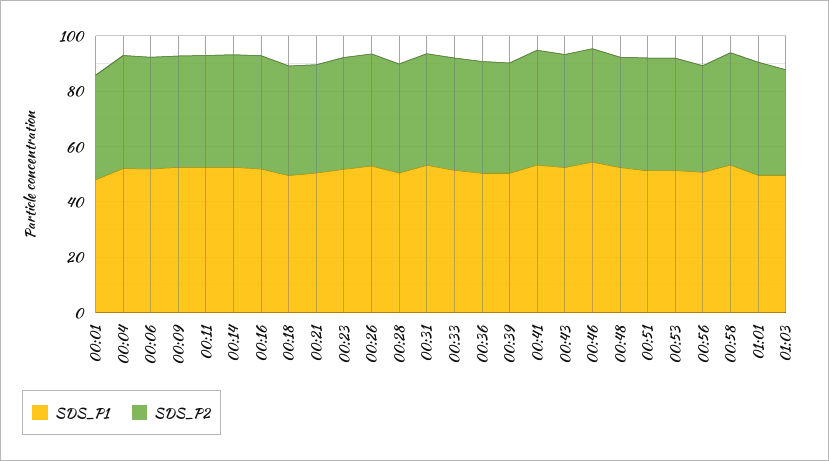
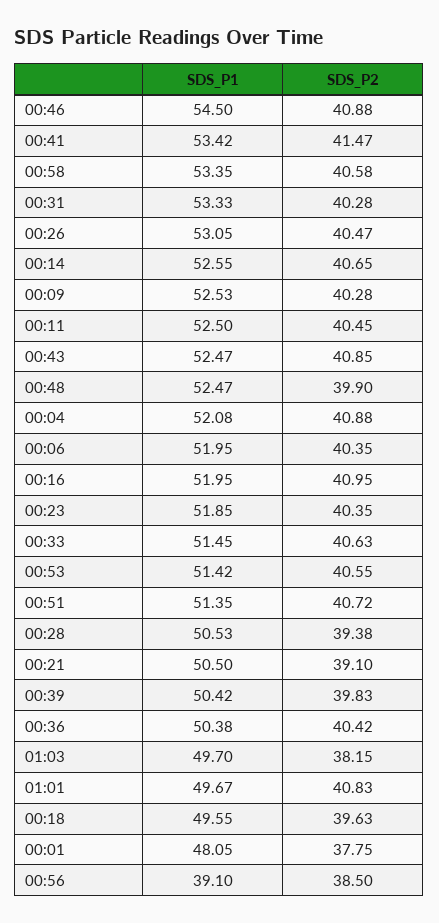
SDS_P1, 00:56: 50 -> 39.1

